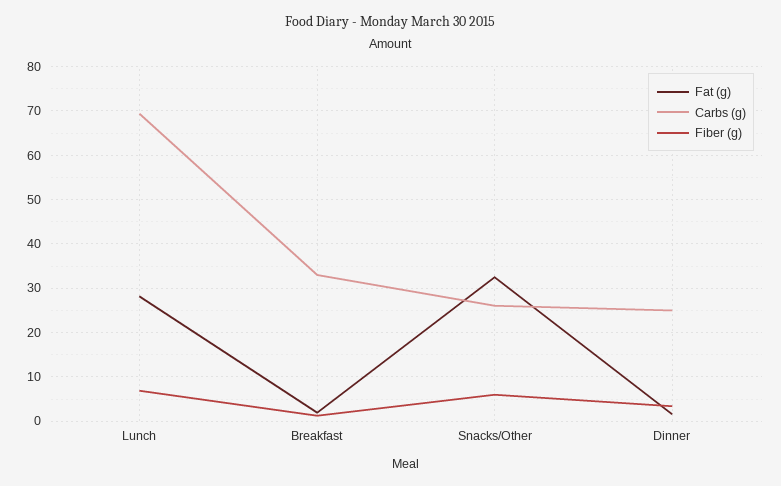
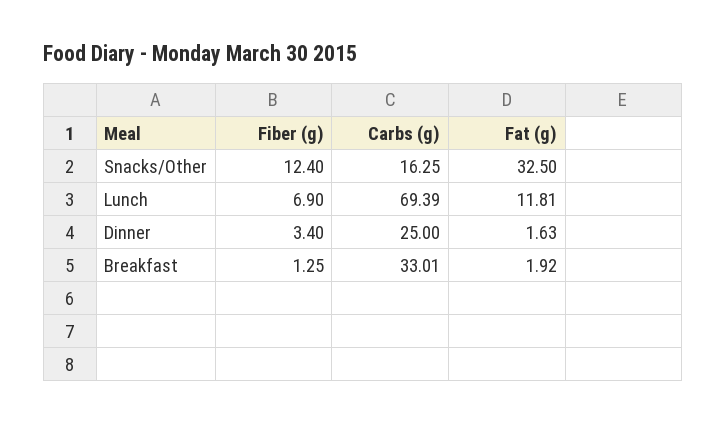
Fat (g), Lunch: 28 -> 11.81
Carbs (g), Snacks/Other: 26 -> 16.25
Fiber (g), Snacks/Other: 6 -> 12.4

